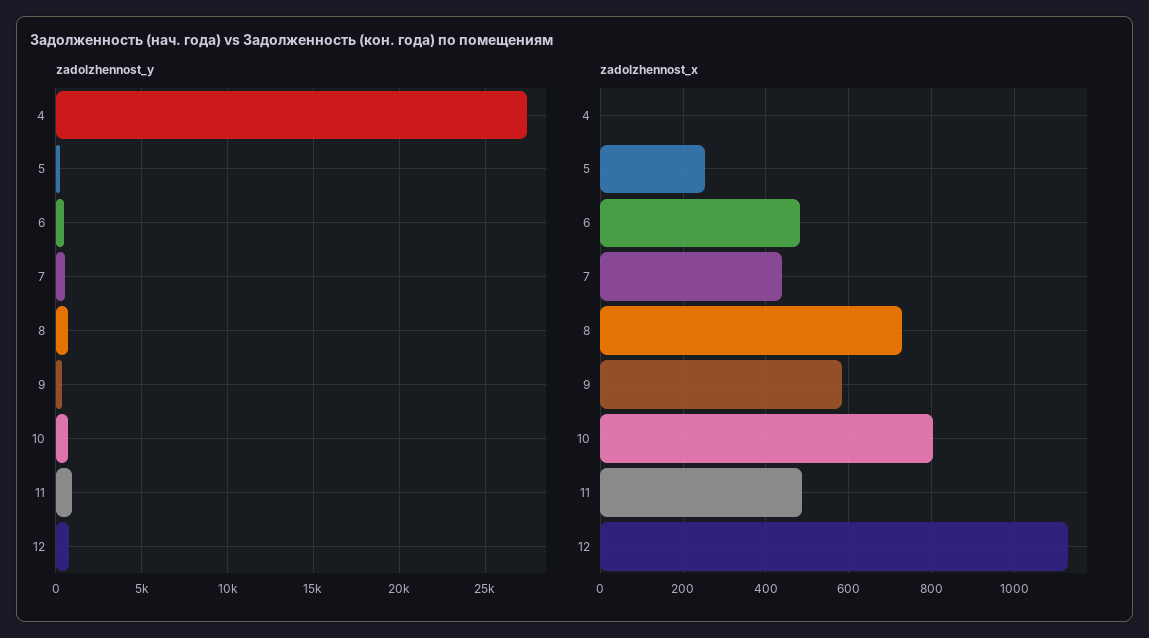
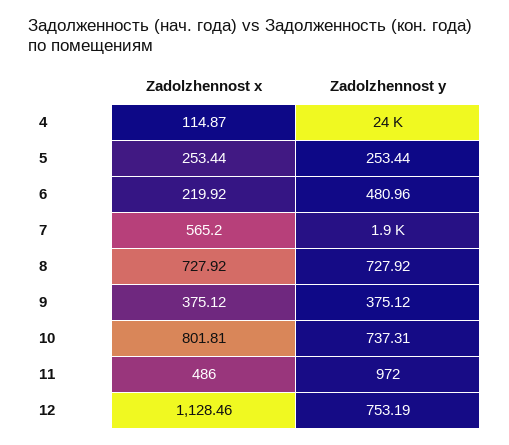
zadolzhennost_y, 4: 27500 -> 24000
zadolzhennost_y, 7: 500 -> 1900
zadolzhennost_x, 4: 0 -> 114.87
zadolzhennost_x, 6: 480 -> 219.92
zadolzhennost_x, 7: 440 -> 565.2
zadolzhennost_x, 9: 580 -> 375.12

